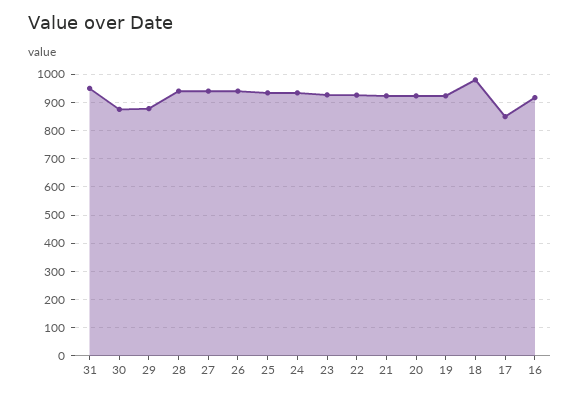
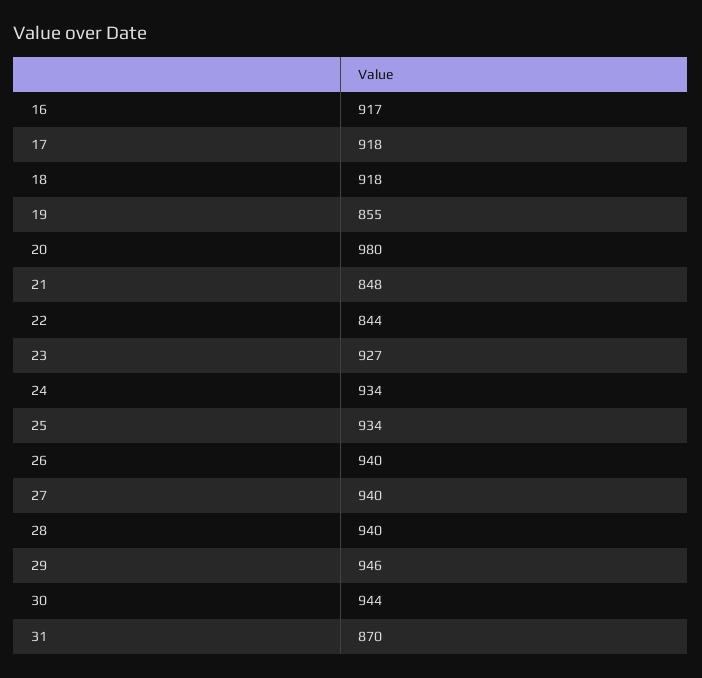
31: 950 -> 870
30: 875 -> 944
29: 875 -> 946
22: 925 -> 844
21: 925 -> 848
20: 925 -> 980
19: 925 -> 855
18: 975 -> 918
17: 850 -> 918

